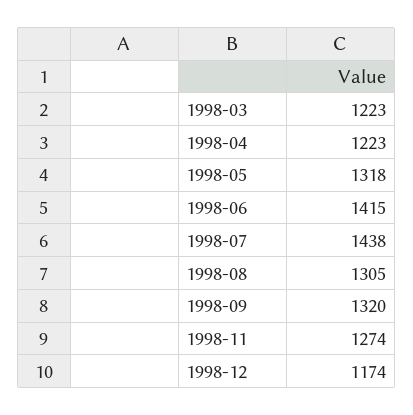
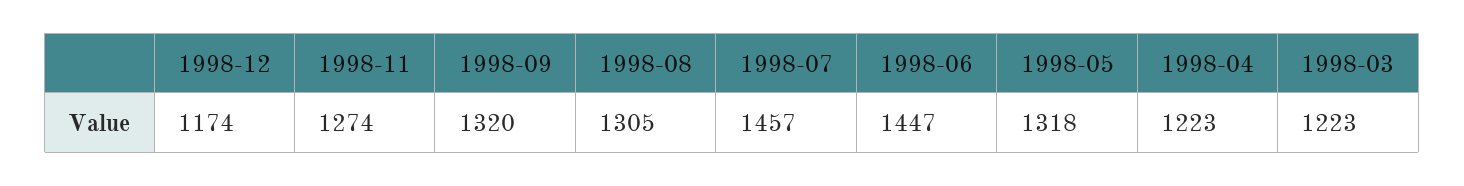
1998-06: 1415 -> 1447
1998-07: 1438 -> 1457

